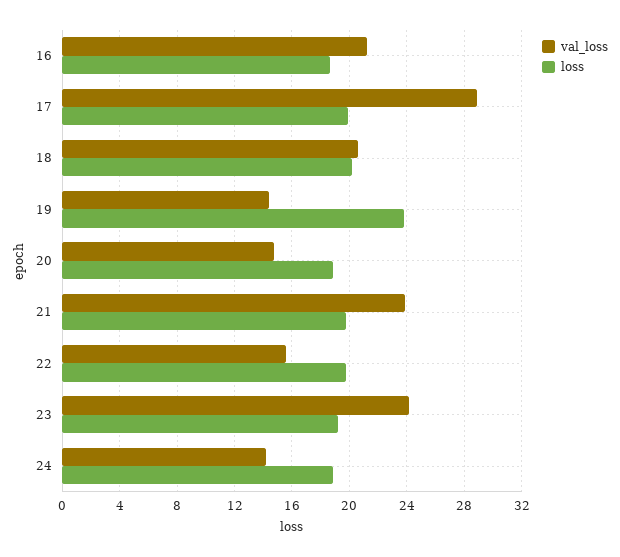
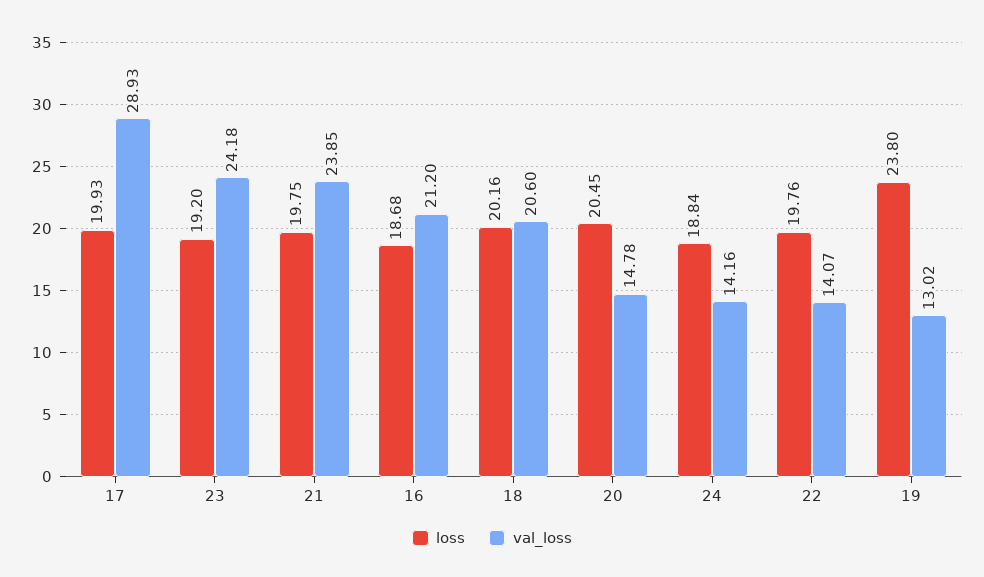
val_loss, 19: 14.5 -> 13.02
loss, 20: 19 -> 20.45
val_loss, 22: 15.5 -> 14.07

